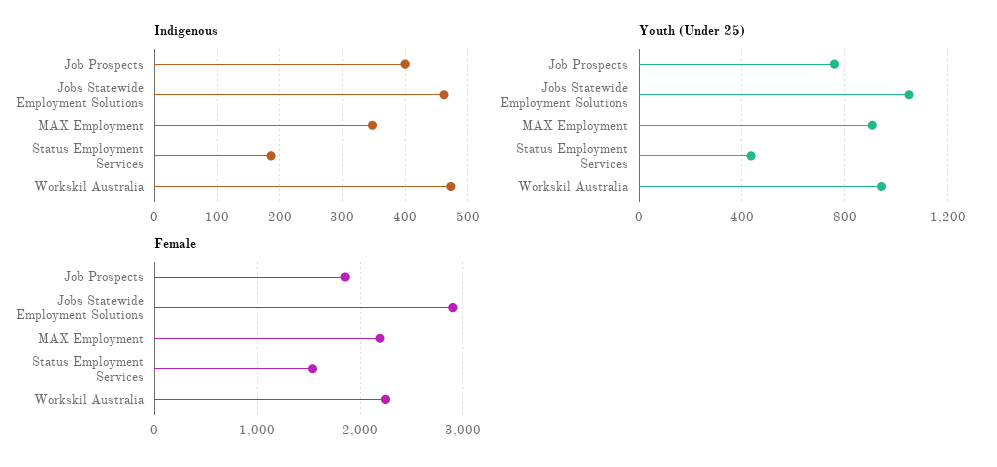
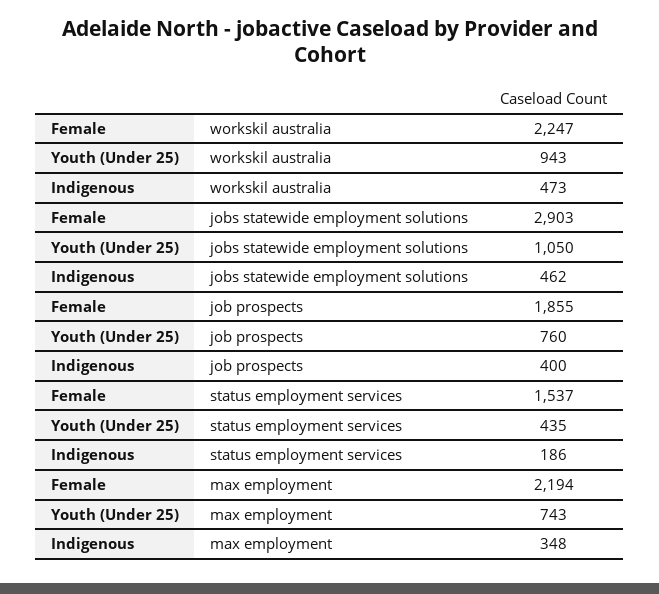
Youth (Under 25), MAX Employment: 900 -> 743

